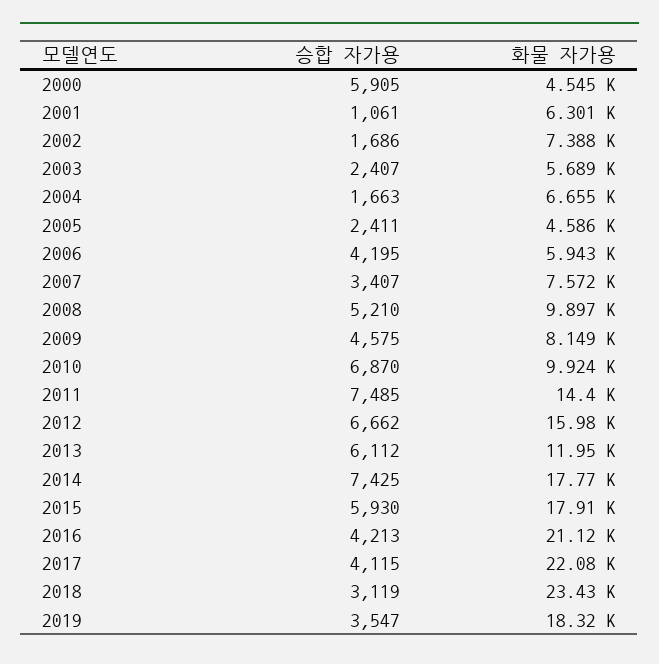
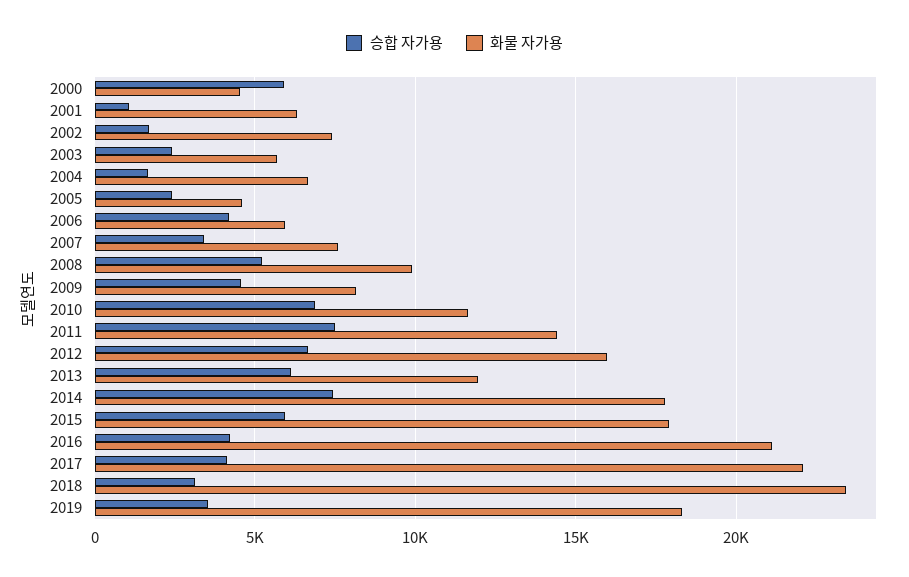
화물 자가용, 2010: 9924 -> 11500

